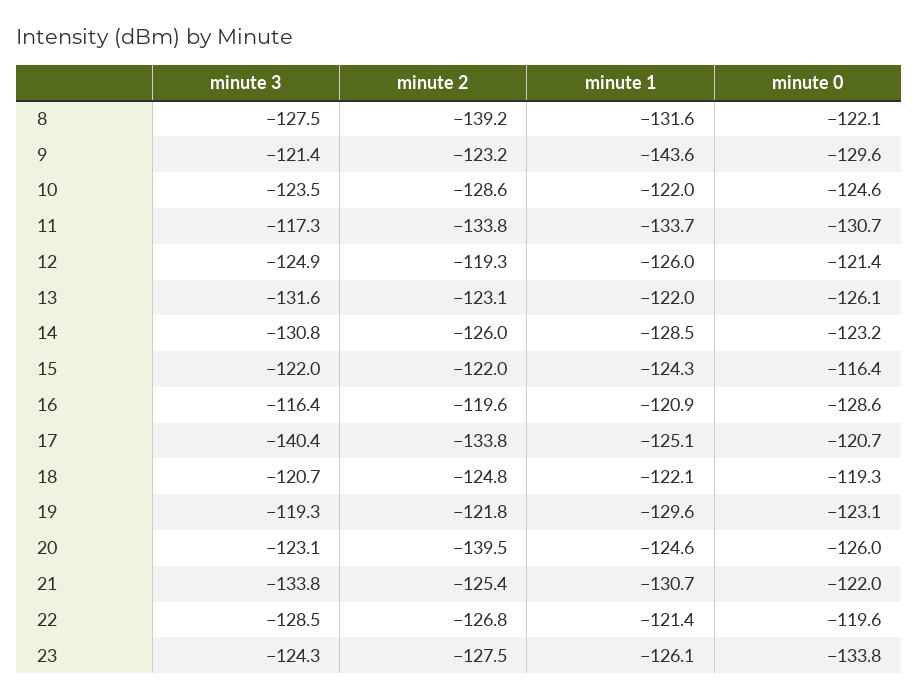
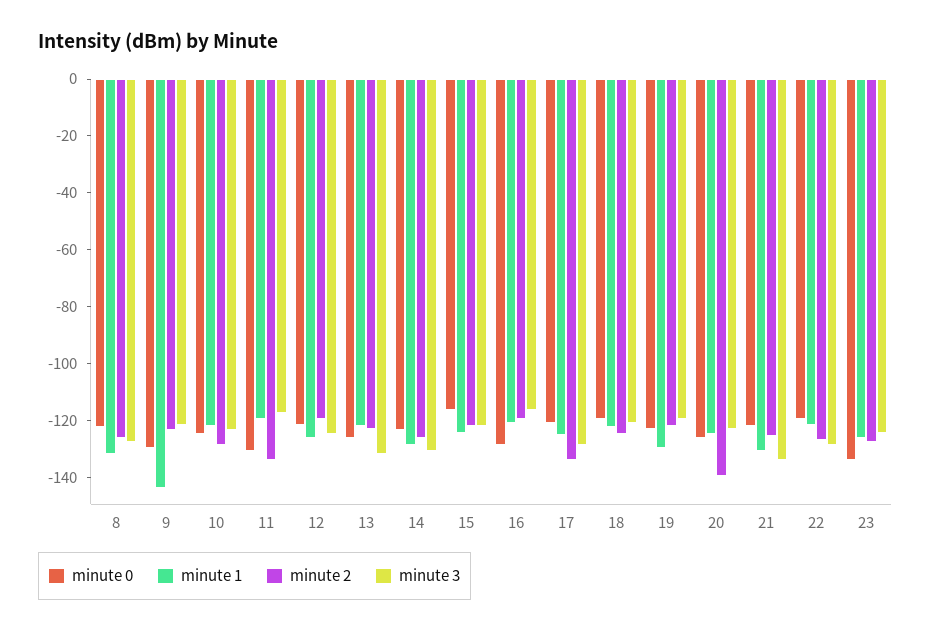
minute 2, 8: -139.2 -> -125
minute 1, 11: -133.7 -> -120
minute 3, 17: -140.4 -> -130

